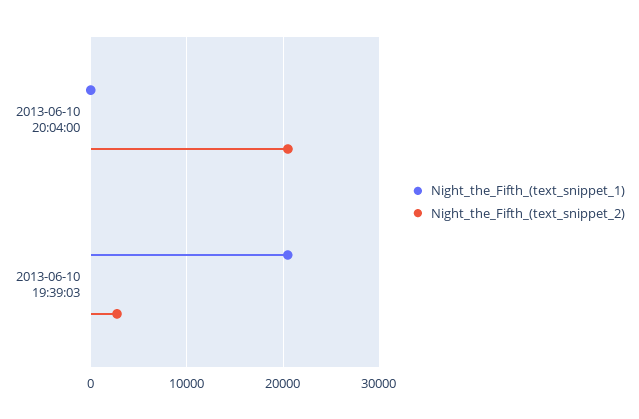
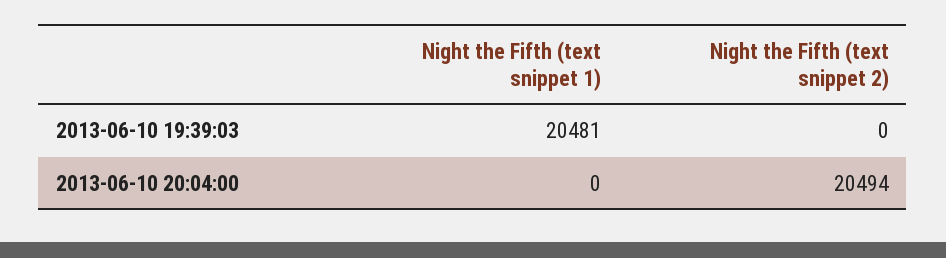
Night_the_Fifth_(text_snippet_2), 2013-06-10 19:39:03: 3000 -> 0

